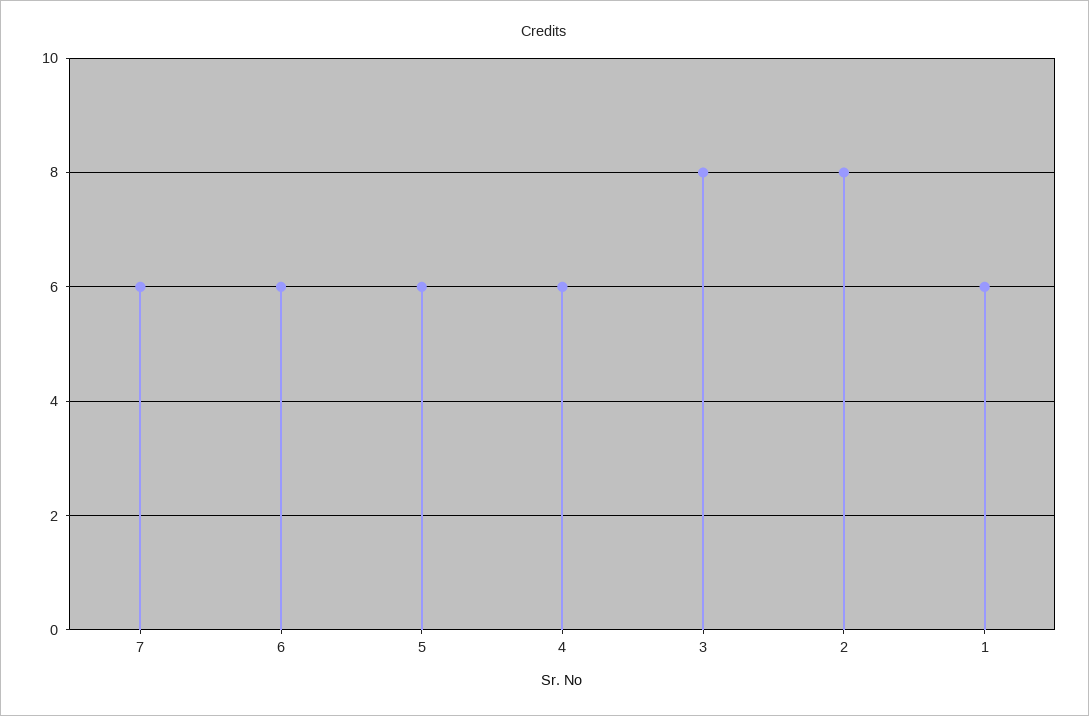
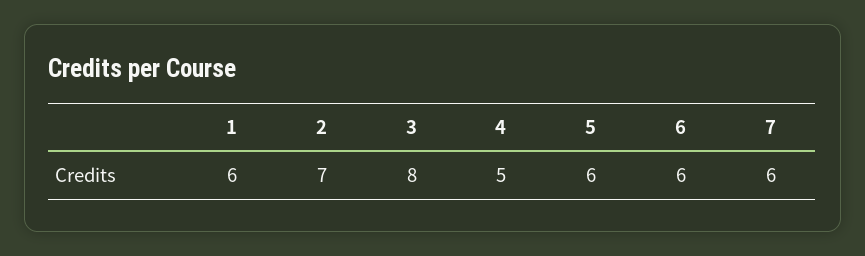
4: 6 -> 5
2: 8 -> 7

